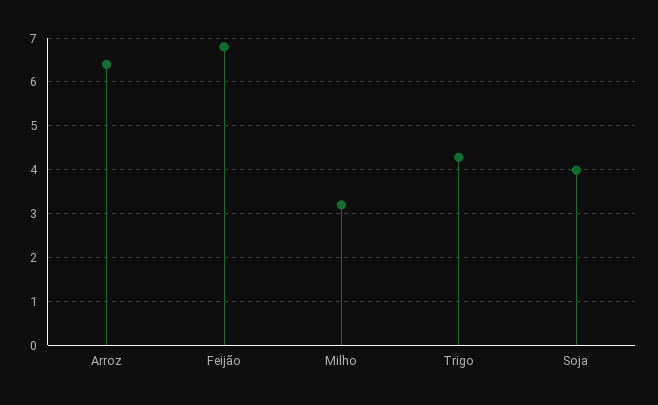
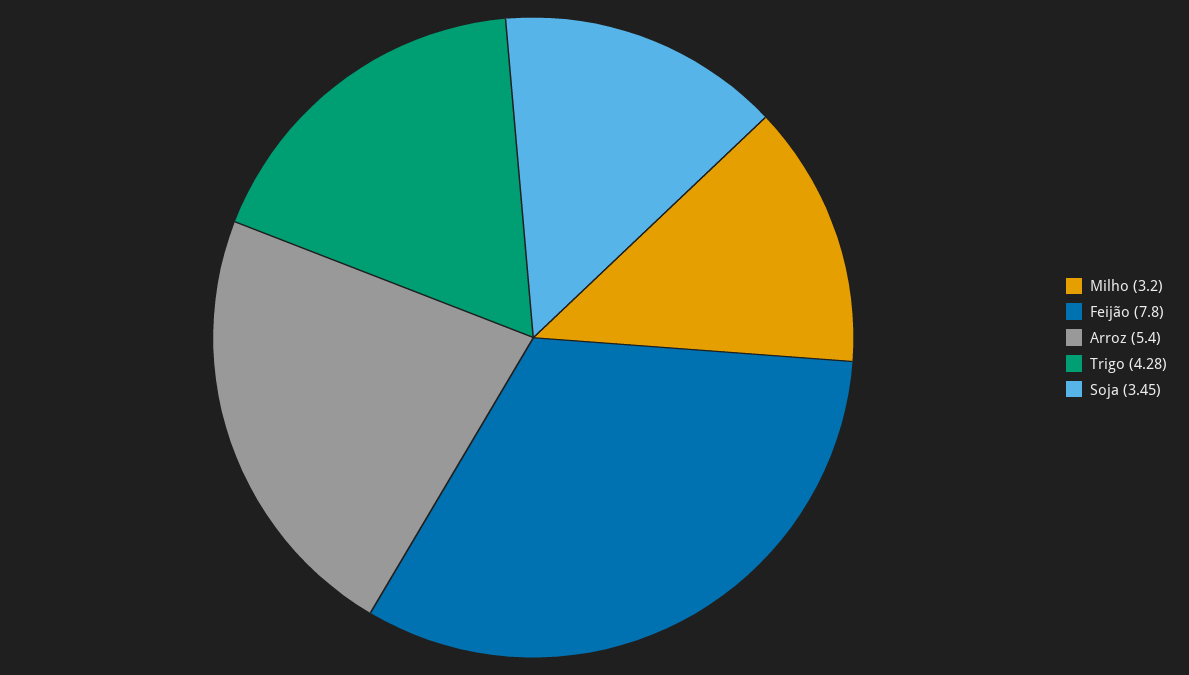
Arroz: 6.4 -> 5.4
Feijão: 6.8 -> 7.8
Soja: 4 -> 3.45

